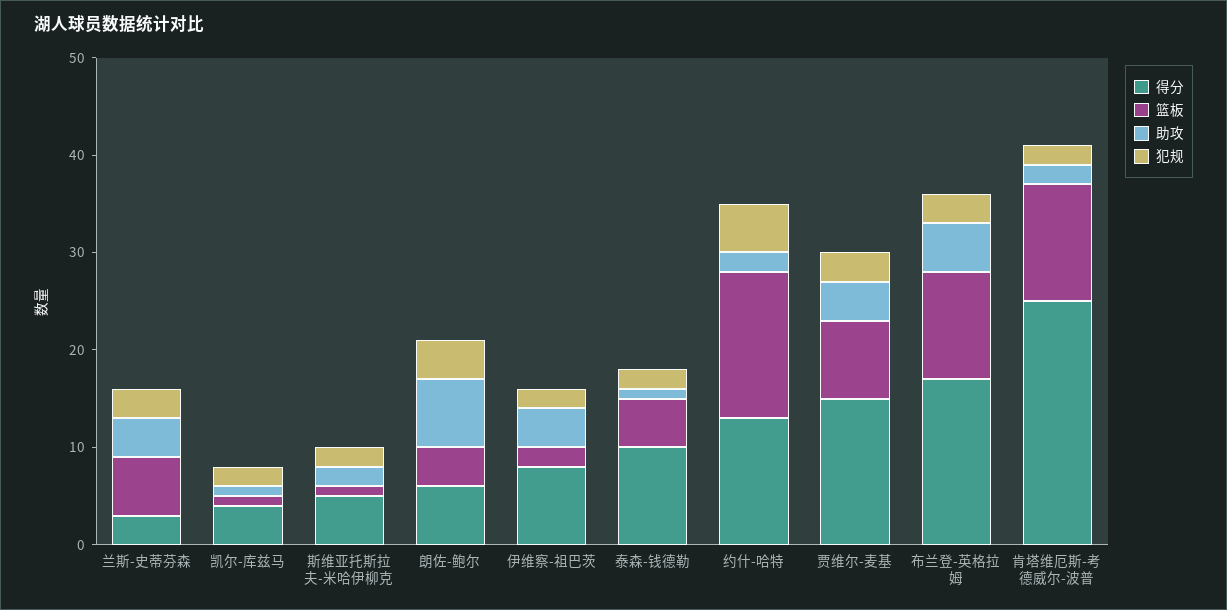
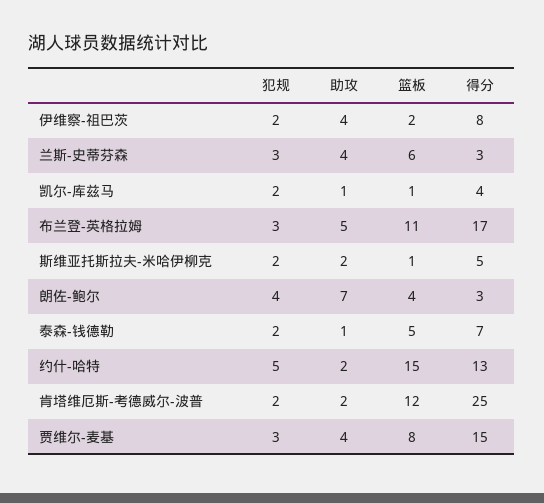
得分, 朗佐-鲍尔: 6 -> 3
得分, 泰森-钱德勒: 10 -> 7

